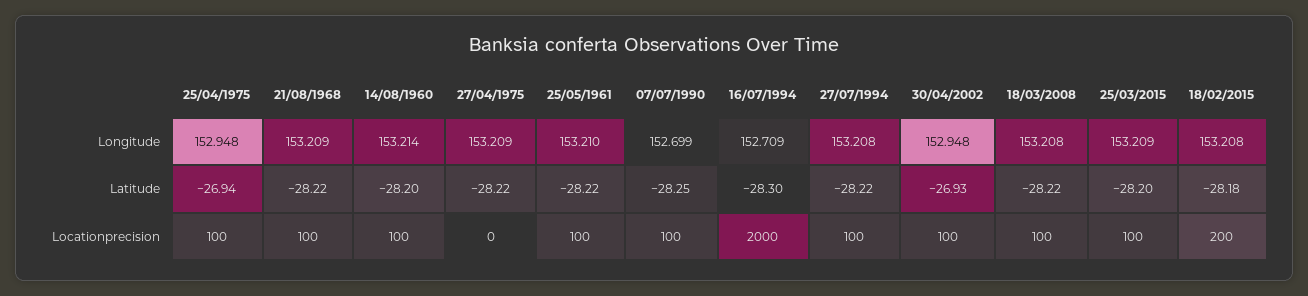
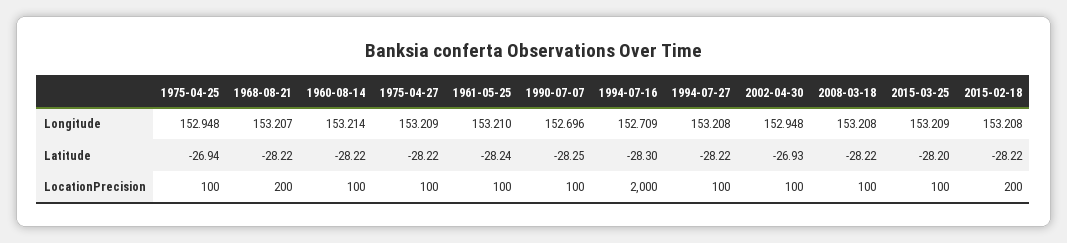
21/08/1968, Longitude: 153.209 -> 153.207
07/07/1990, Longitude: 152.699 -> 152.696
14/08/1960, Latitude: -28.2 -> -28.22
25/05/1961, Latitude: -28.22 -> -28.24
18/02/2015, Latitude: -28.18 -> -28.22
21/08/1968, Locationprecision: 100 -> 200
27/04/1975, Locationprecision: 0 -> 100

